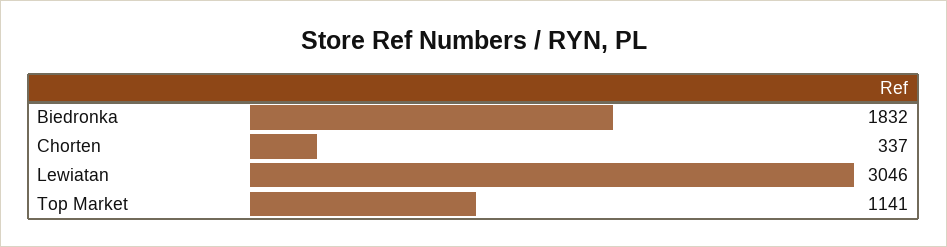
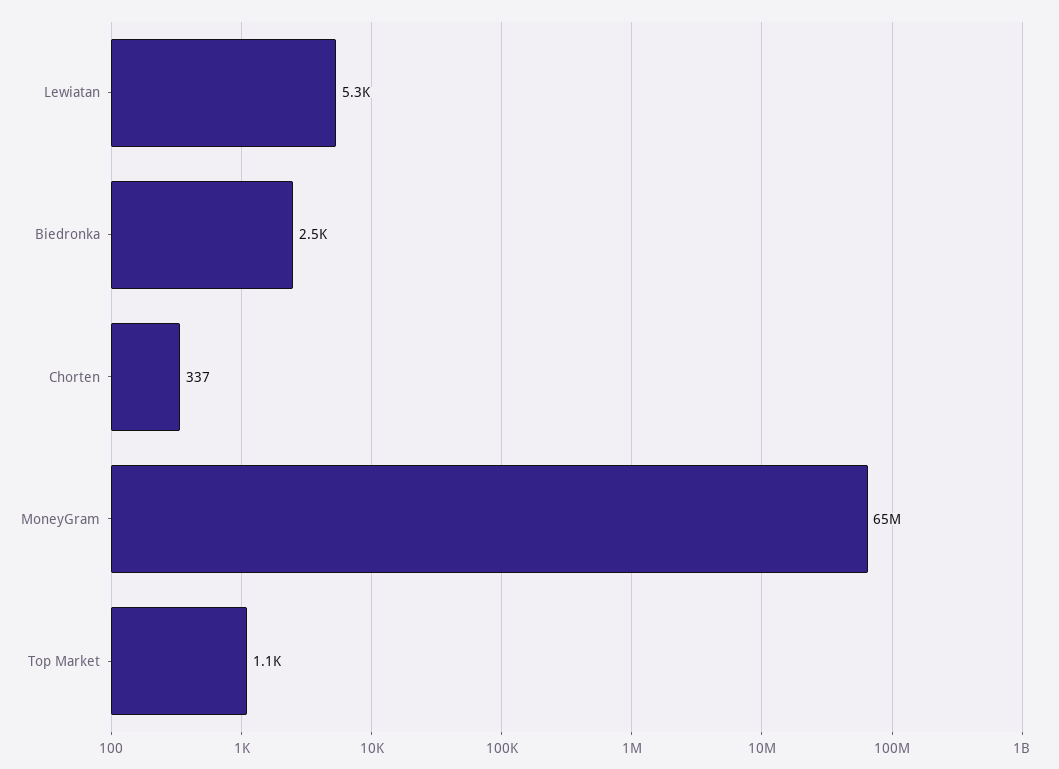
Biedronka: 1832 -> 2500
Lewiatan: 3046 -> 5300
MoneyGram: none -> 65000000

